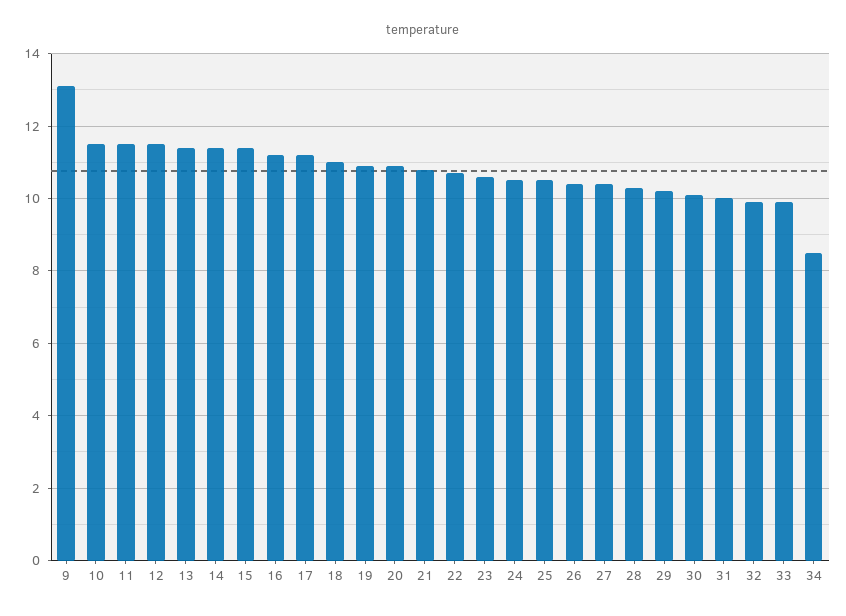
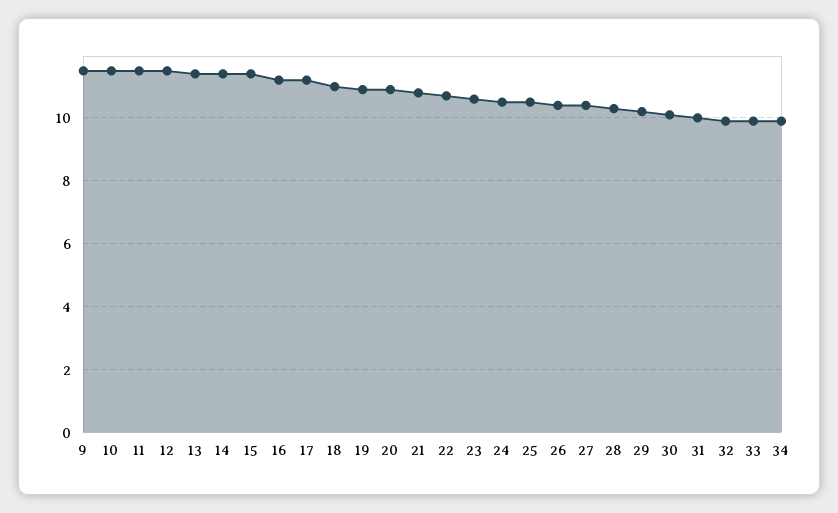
9: 13 -> 11.5
34: 8.5 -> 10

